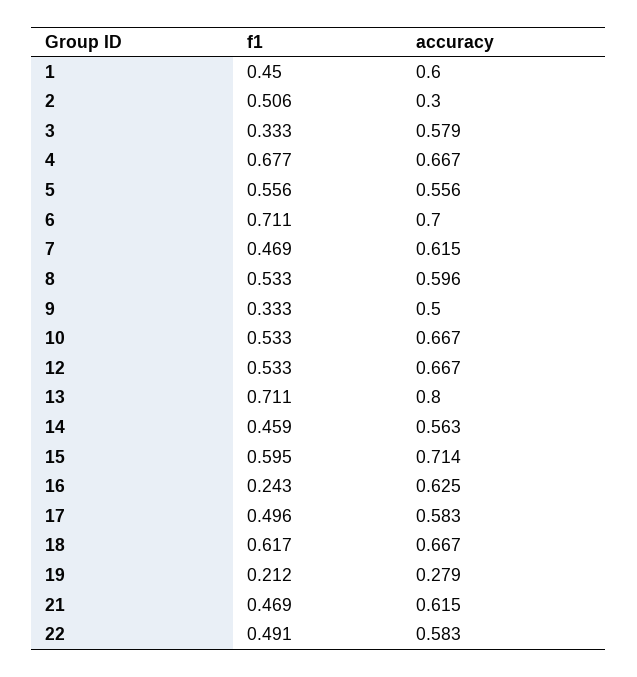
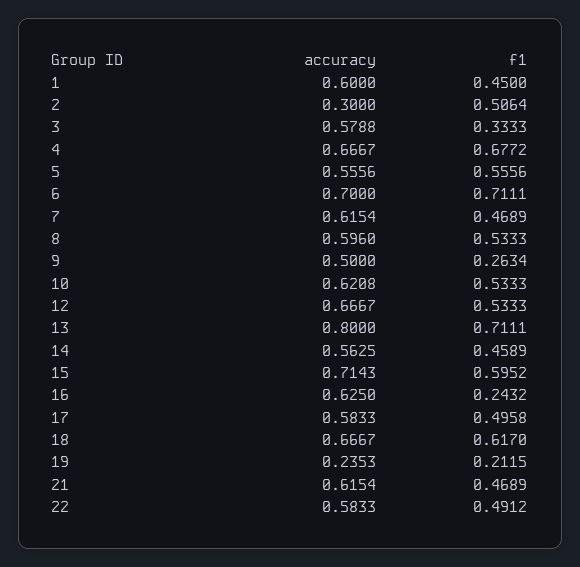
f1, 9: 0.333 -> 0.2634
accuracy, 10: 0.667 -> 0.6208
accuracy, 19: 0.279 -> 0.2353

